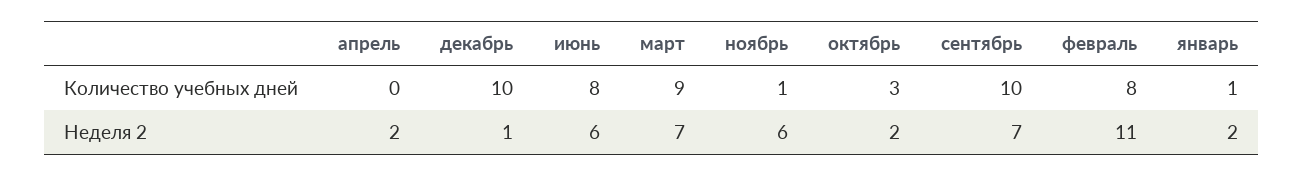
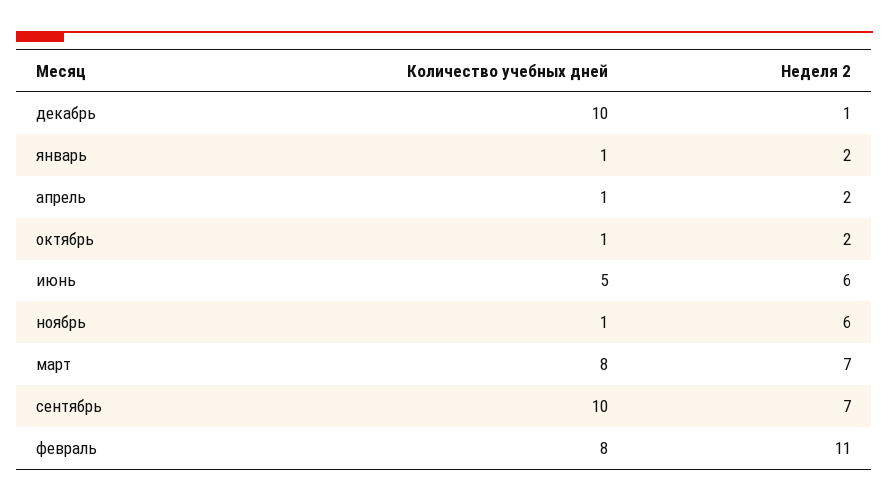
апрель, Количество учебных дней: 0 -> 1
июнь, Количество учебных дней: 8 -> 5
март, Количество учебных дней: 9 -> 8
октябрь, Количество учебных дней: 3 -> 1

